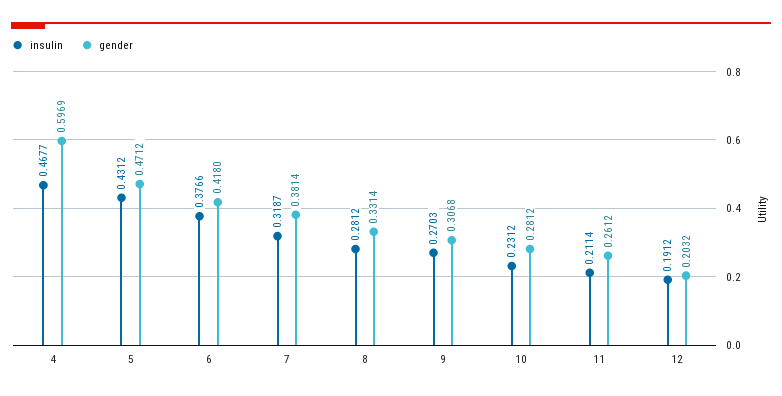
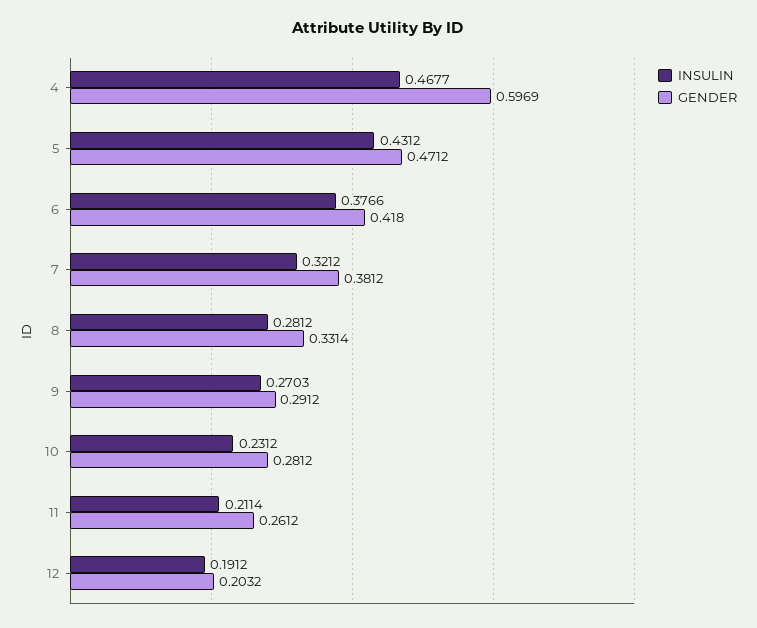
insulin, 7: 0.3187 -> 0.3212
gender, 7: 0.3814 -> 0.3812
gender, 9: 0.3068 -> 0.2912

